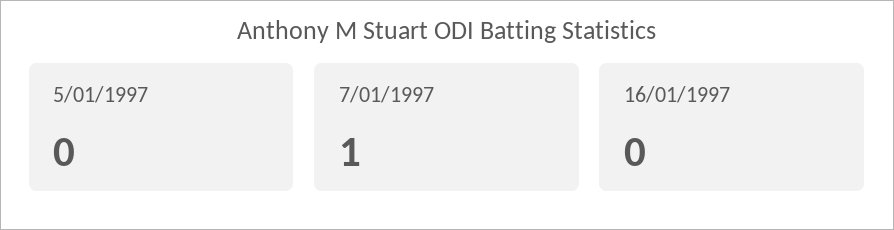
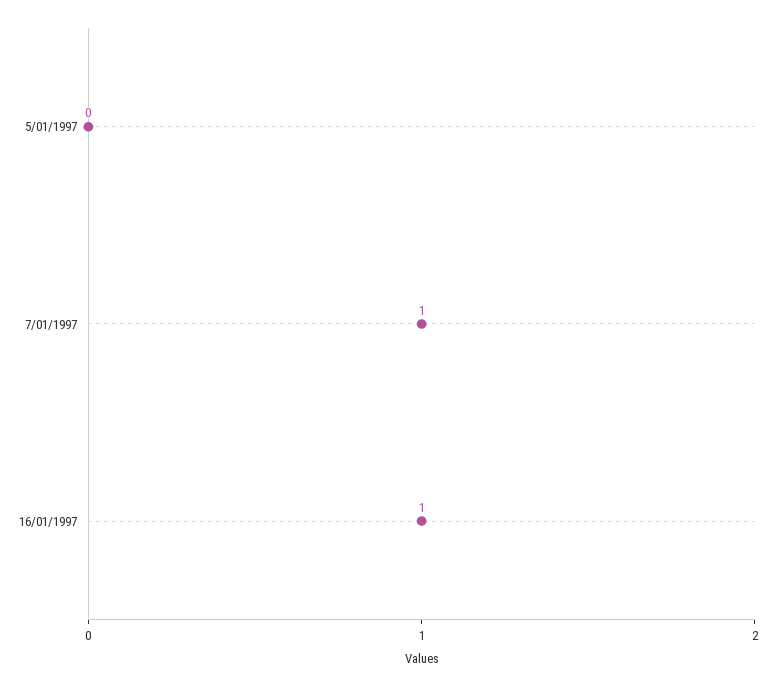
16/01/1997: 0 -> 1

